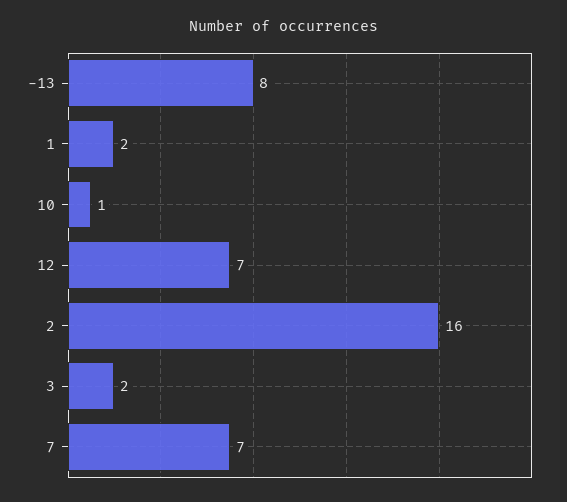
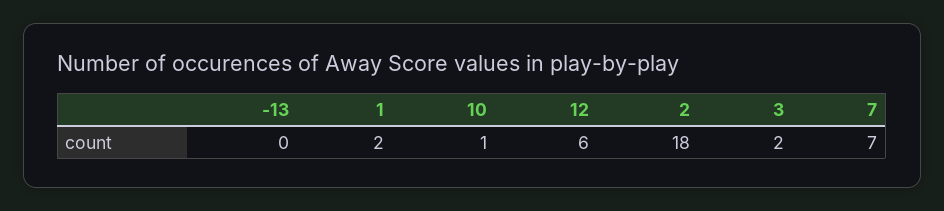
-13: 8 -> 0
12: 7 -> 6
2: 16 -> 18

